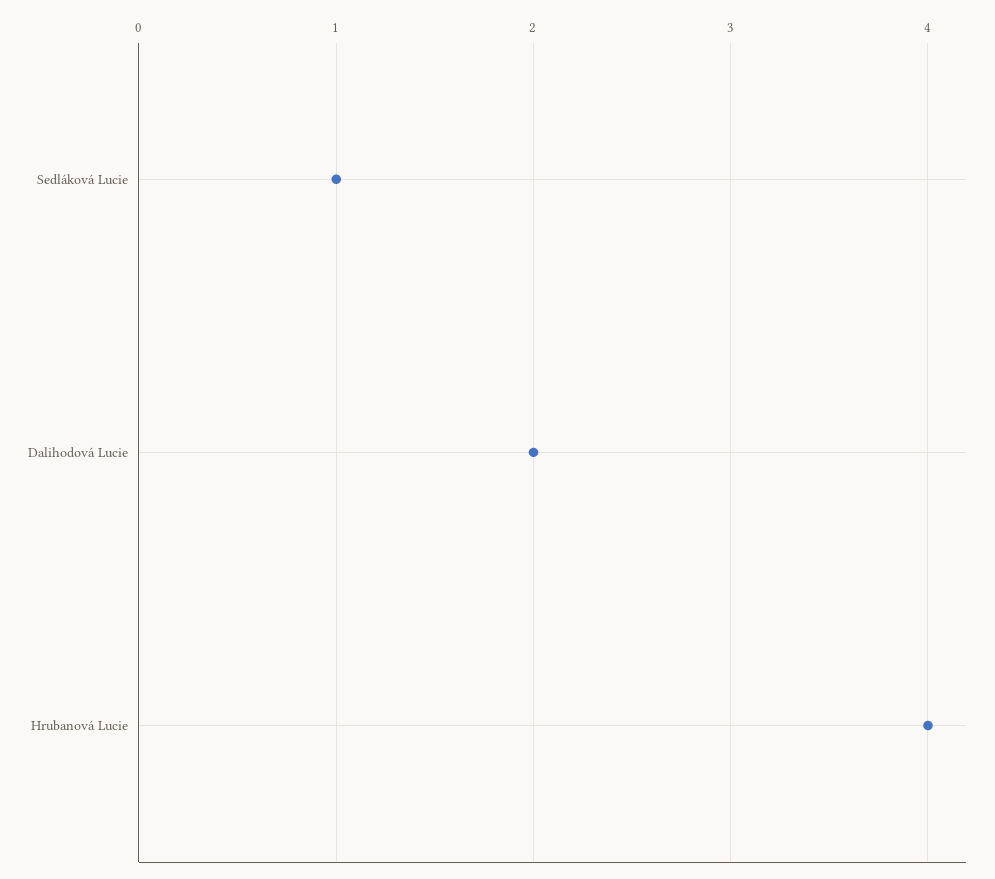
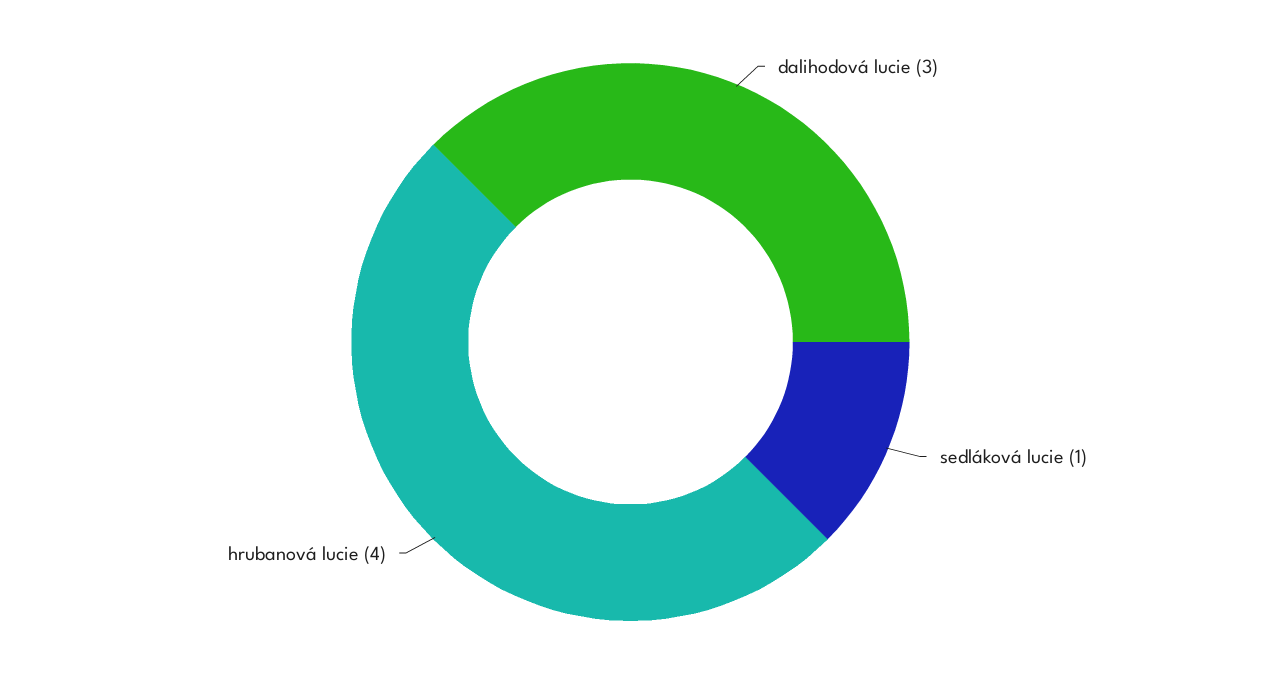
Dalihodová Lucie: 2 -> 3

